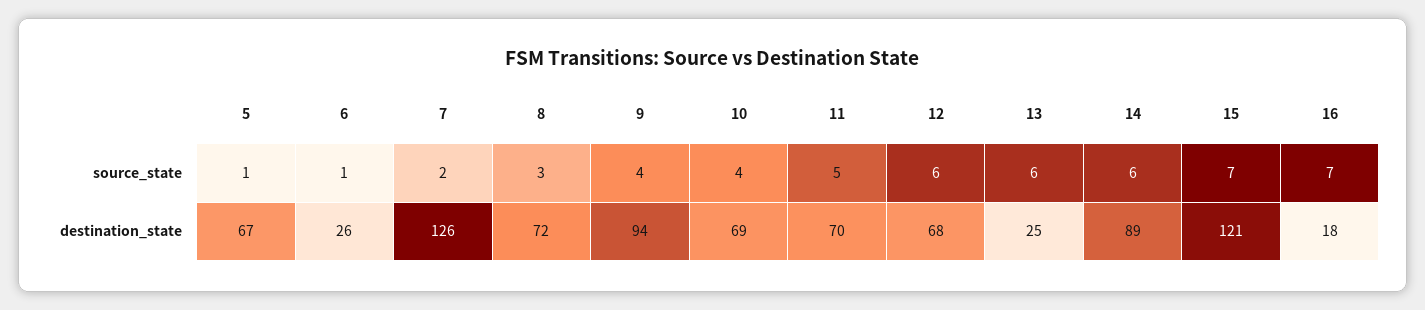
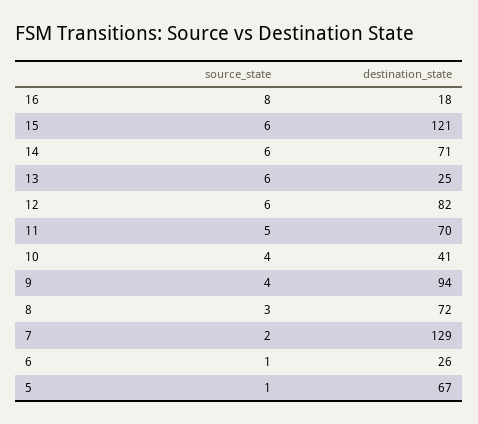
15, source_state: 7 -> 6
16, source_state: 7 -> 8
7, destination_state: 126 -> 129
10, destination_state: 69 -> 41
12, destination_state: 68 -> 82
14, destination_state: 89 -> 71

